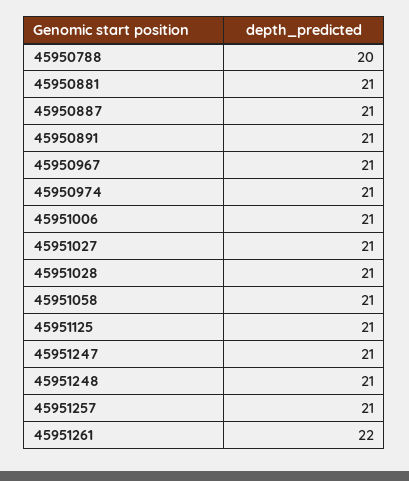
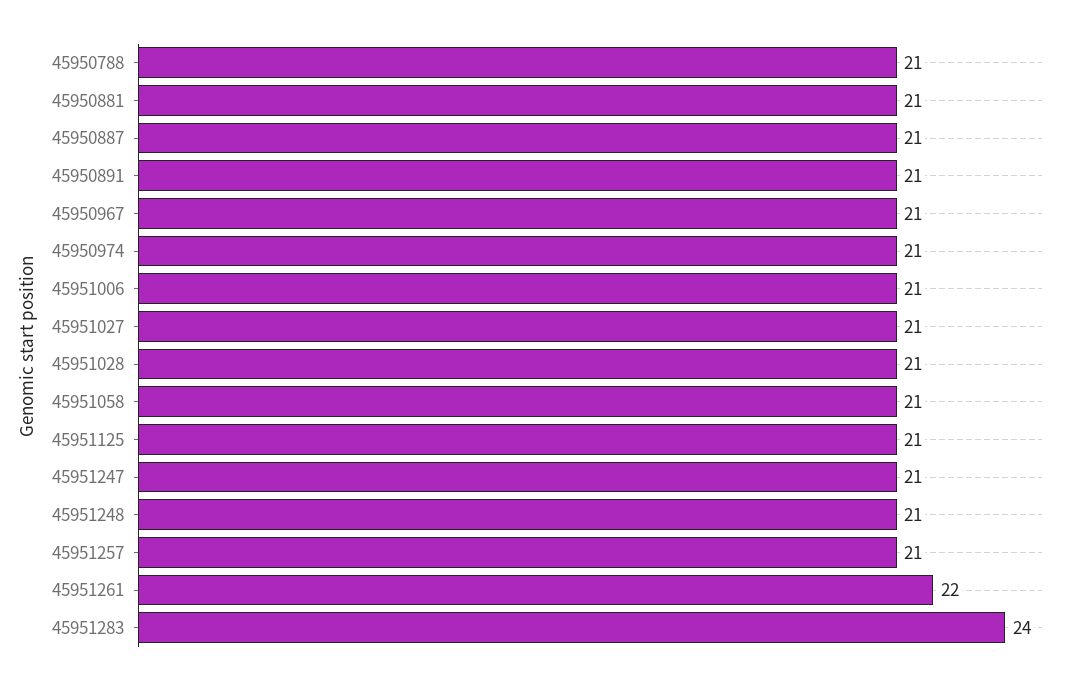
45950788: 20 -> 21
45951283: none -> 24

